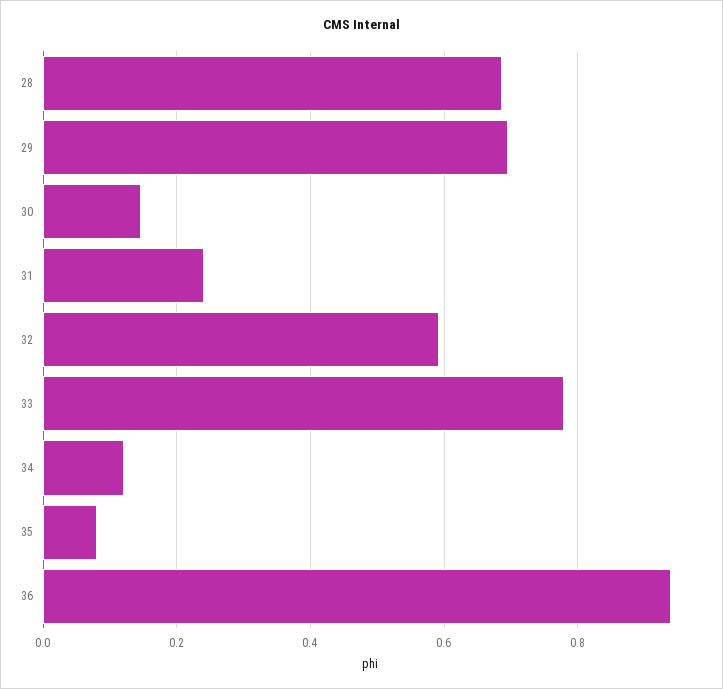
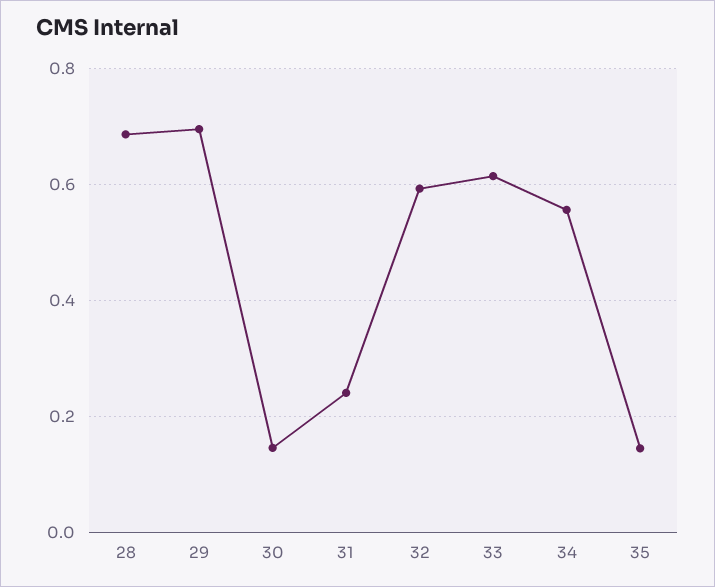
33: 0.78 -> 0.62
34: 0.12 -> 0.56
35: 0.08 -> 0.14
36: 0.94 -> none

